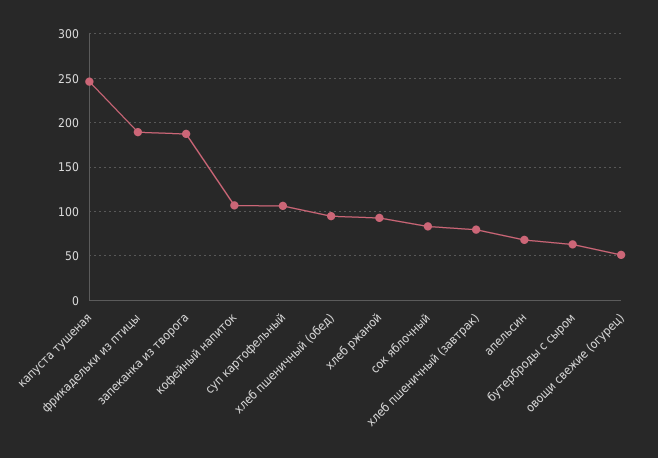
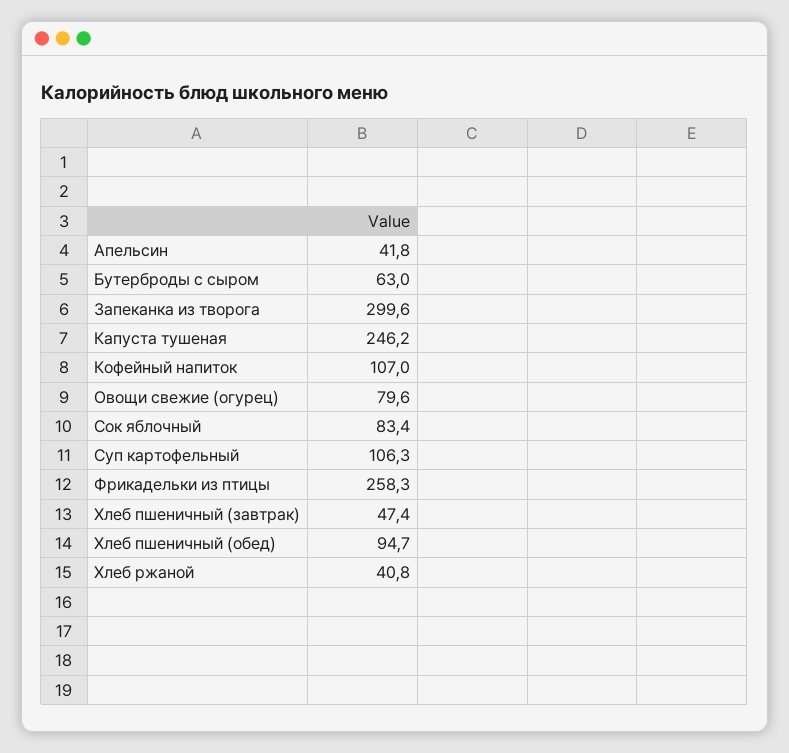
фрикадельки из птицы: 190 -> 258.3
запеканка из творога: 190 -> 299.6
хлеб ржаной: 90 -> 40.8
хлеб пшеничный (завтрак): 80 -> 47.4
апельсин: 70 -> 41.8
овощи свежие (огурец): 50 -> 79.6

